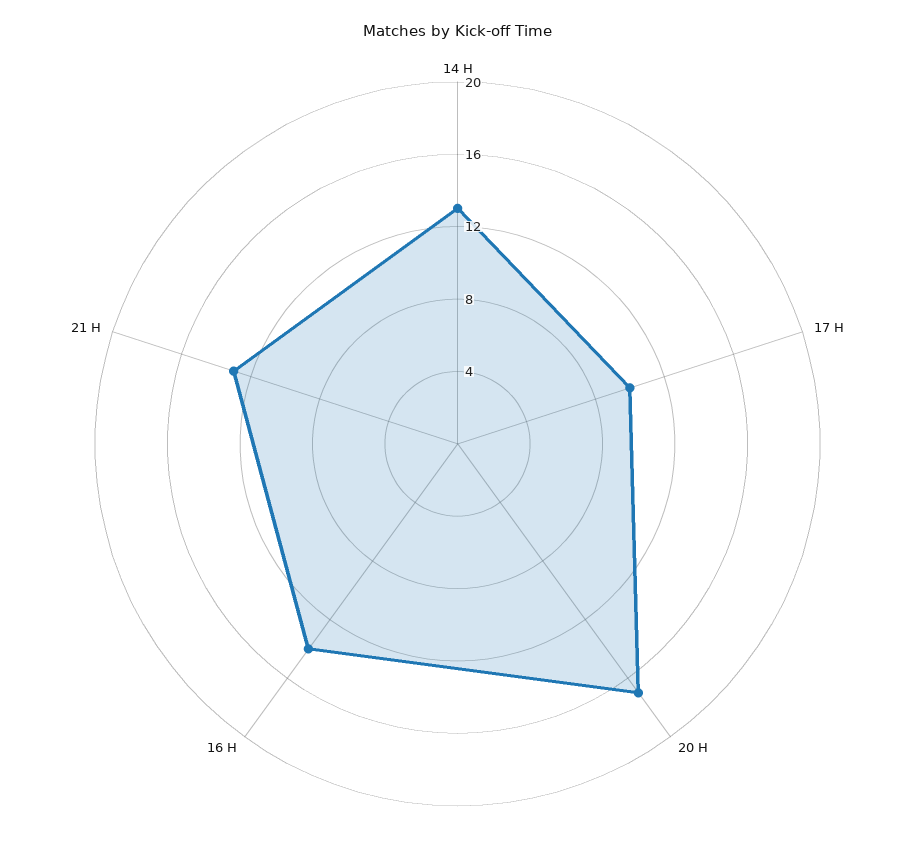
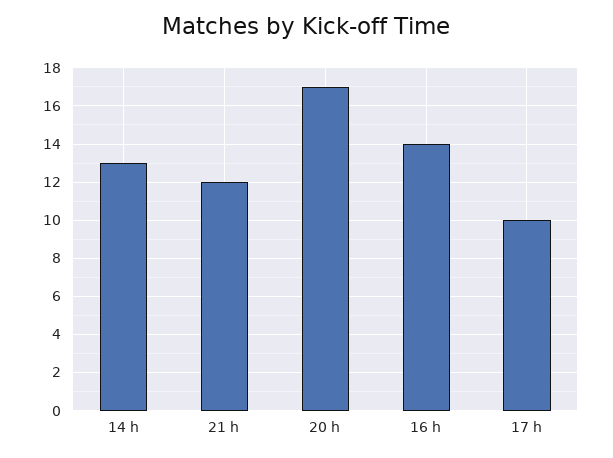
21 H: 13 -> 12

